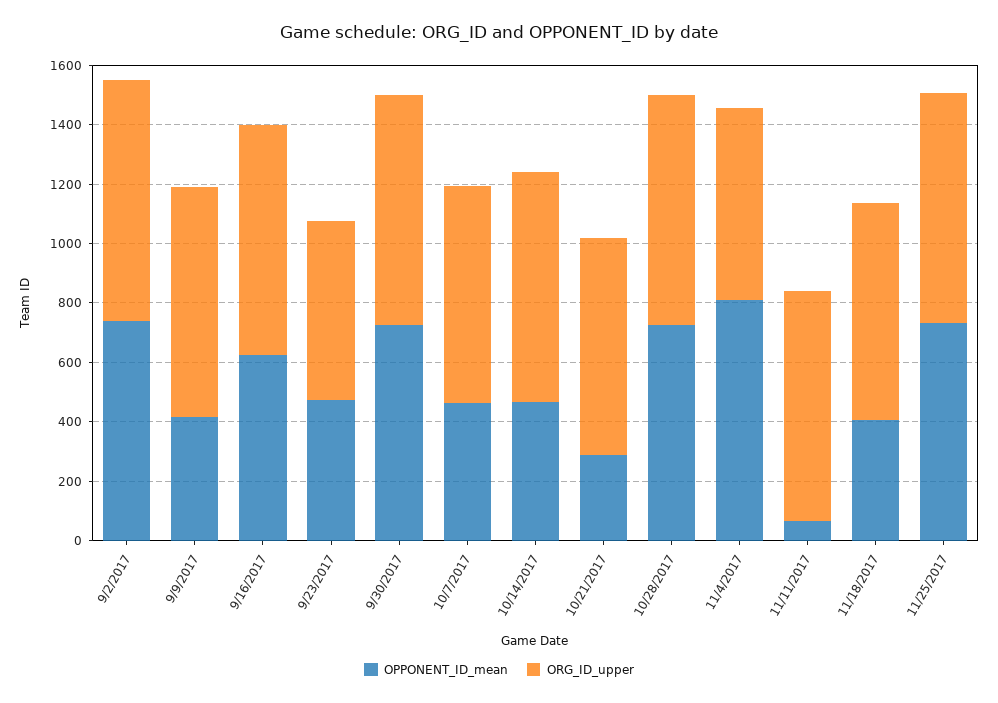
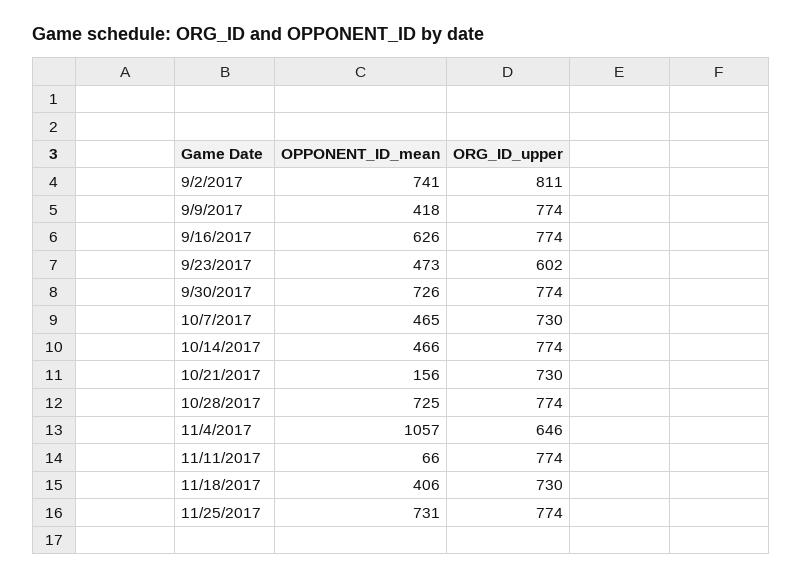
OPPONENT_ID_mean, 10/21/2017: 300 -> 156
OPPONENT_ID_mean, 11/4/2017: 800 -> 1057

